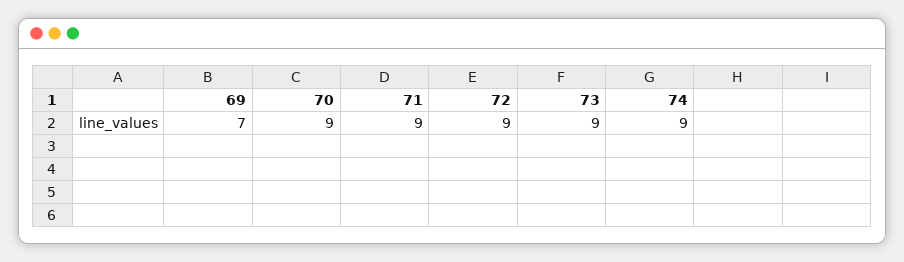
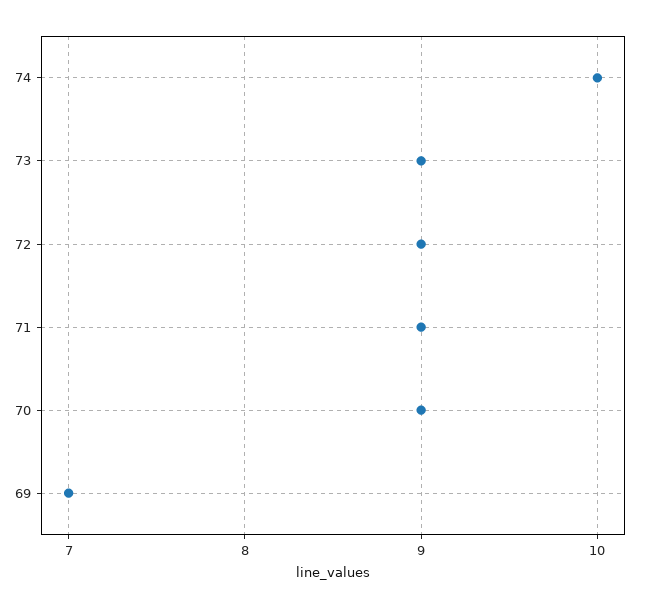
74: 9 -> 10

